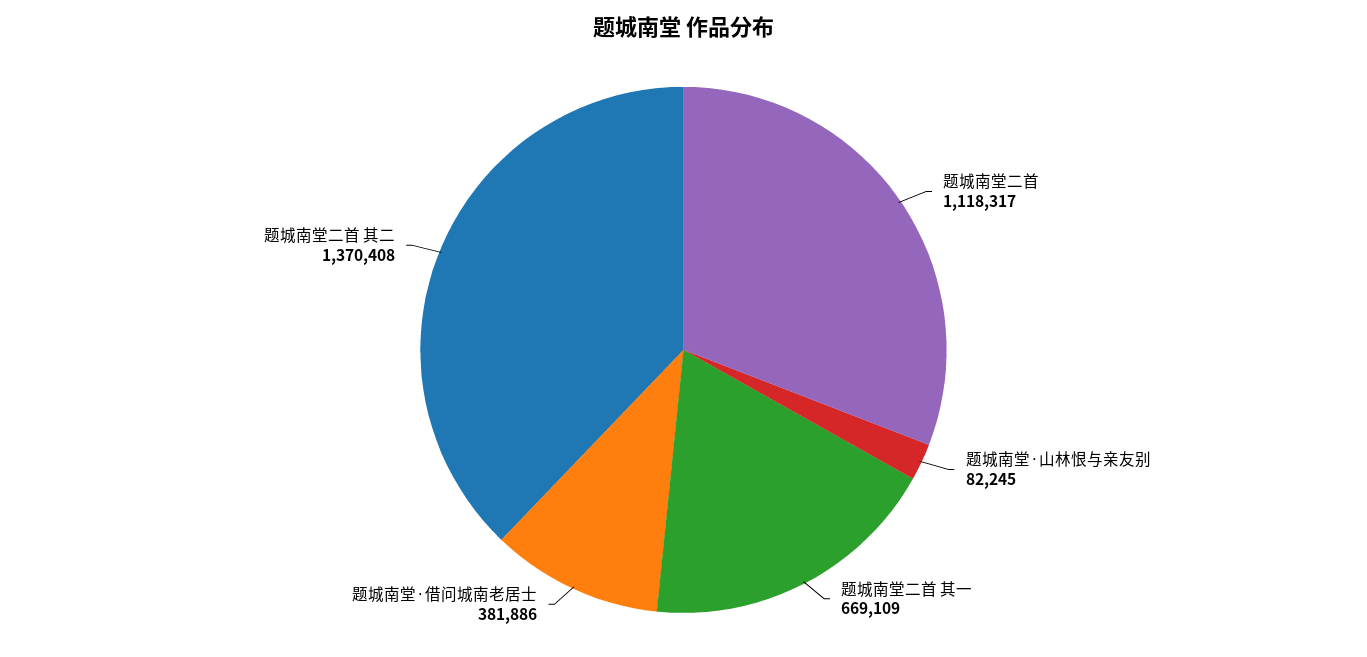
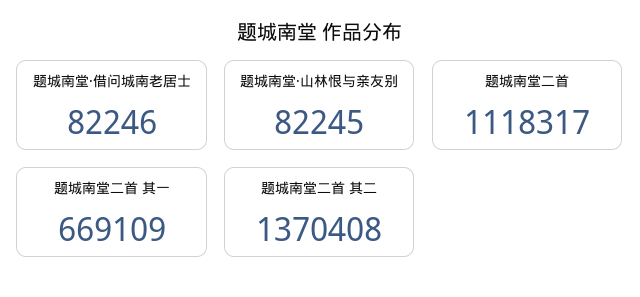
题城南堂·借问城南老居士: 381886 -> 82246

